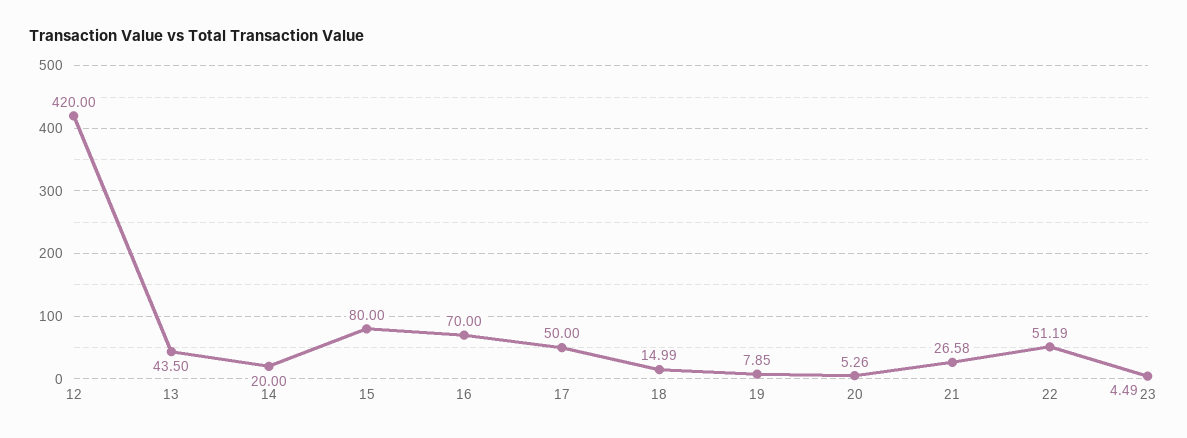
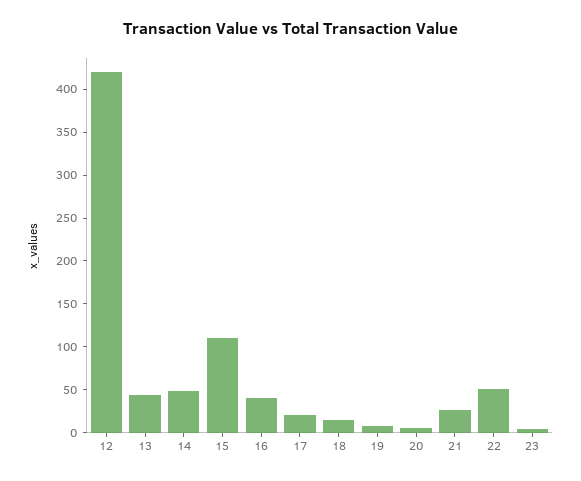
14: 20 -> 50
15: 80 -> 110
16: 70 -> 40
17: 50 -> 20

